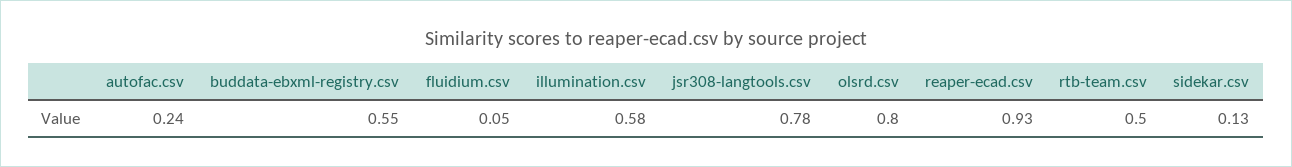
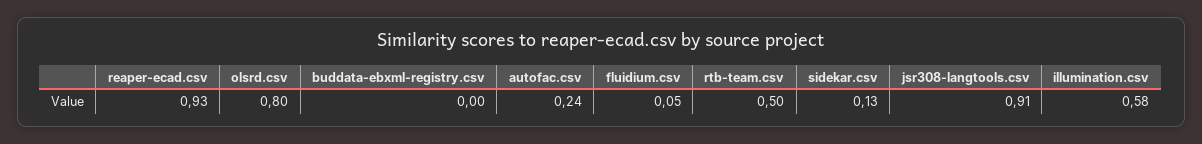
buddata-ebxml-registry.csv: 0.55 -> 0
jsr308-langtools.csv: 0.78 -> 0.91

